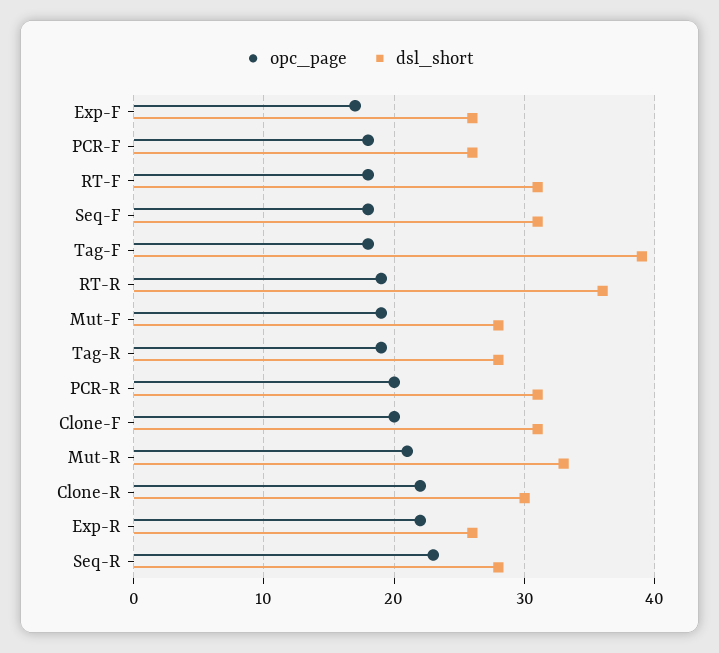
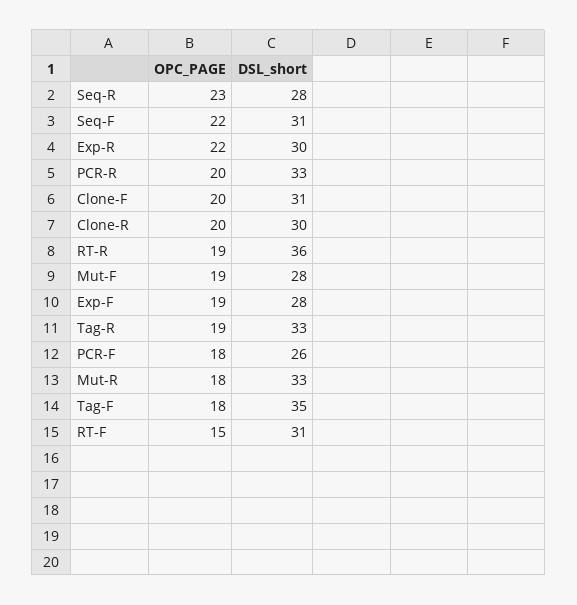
opc_page, Exp-F: 17 -> 19
dsl_short, Exp-F: 26 -> 28
opc_page, RT-F: 18 -> 15
opc_page, Seq-F: 18 -> 22
dsl_short, Tag-F: 39 -> 35
dsl_short, Tag-R: 28 -> 33
dsl_short, PCR-R: 31 -> 33
opc_page, Mut-R: 21 -> 18
opc_page, Clone-R: 22 -> 20
dsl_short, Exp-R: 26 -> 30

